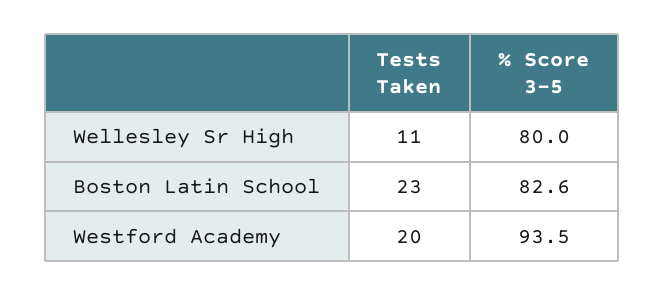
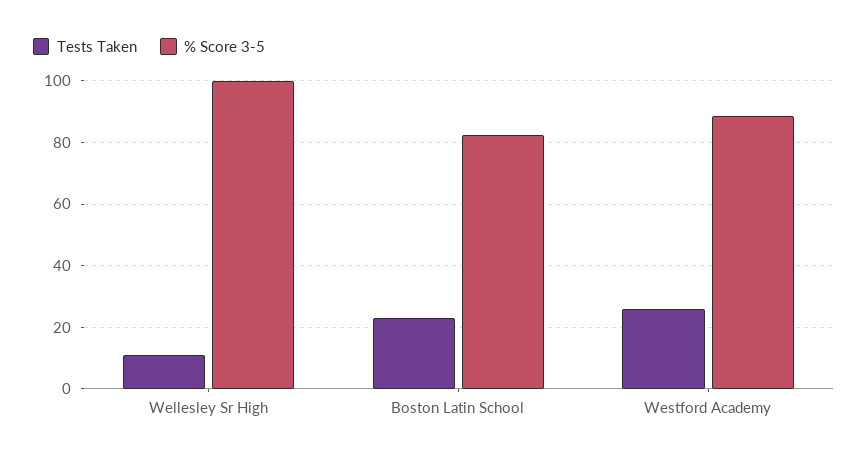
% Score 3-5, Wellesley Sr High: 80 -> 100
Tests Taken, Westford Academy: 20 -> 26
% Score 3-5, Westford Academy: 93.5 -> 88

